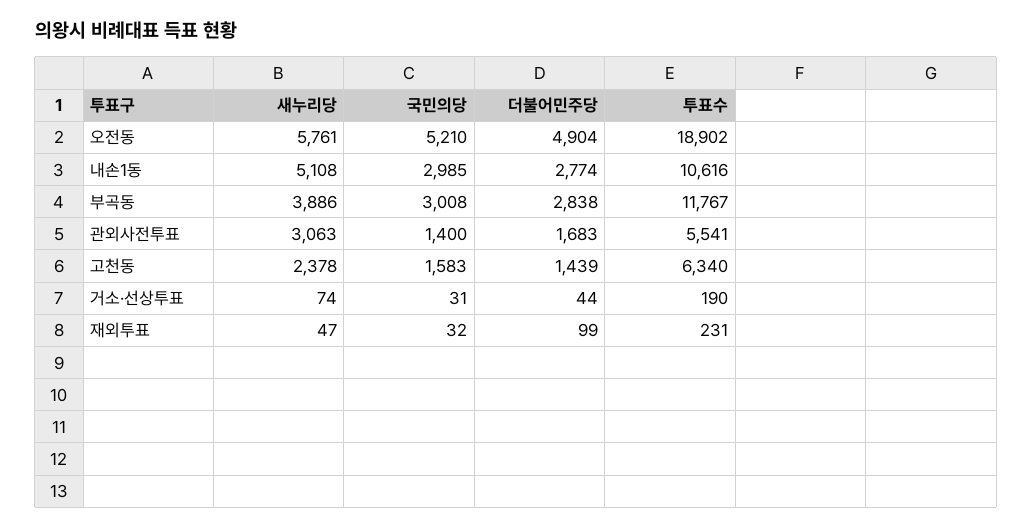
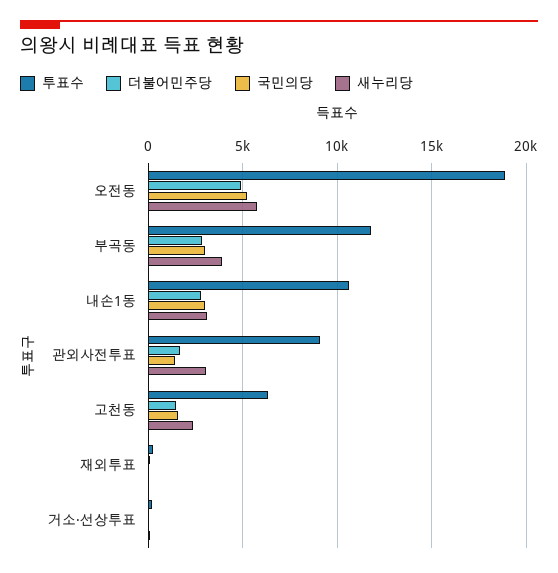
새누리당, 내손1동: 5108 -> 3000
투표수, 관외사전투표: 5541 -> 9000

